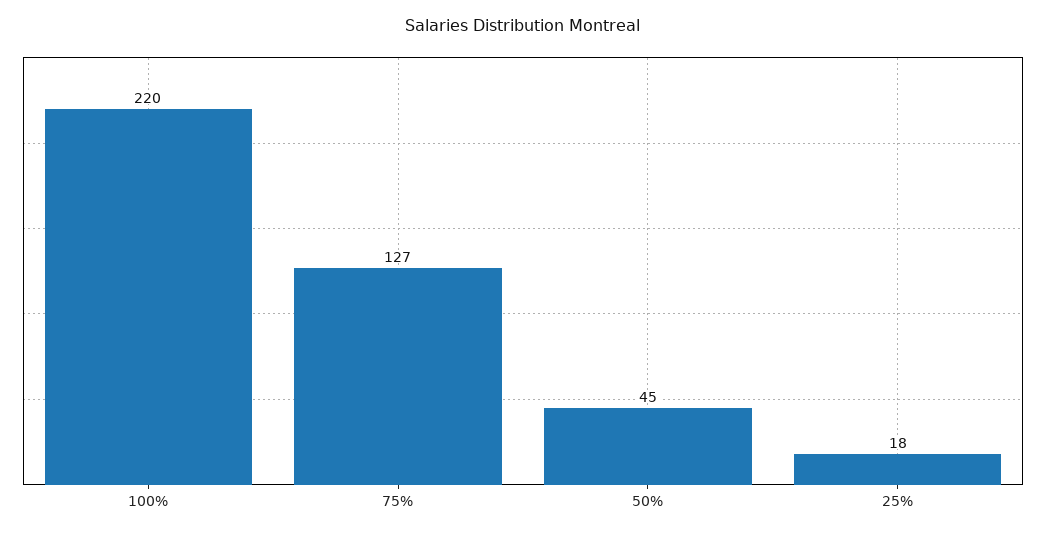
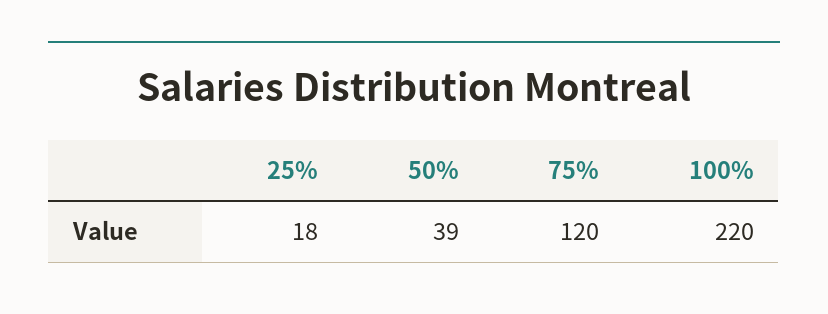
75%: 127 -> 120
50%: 45 -> 39

